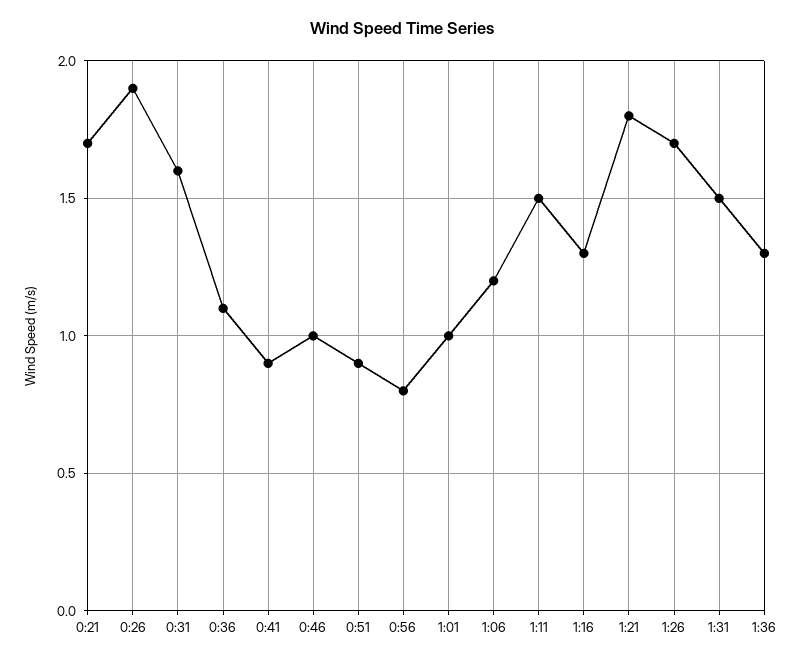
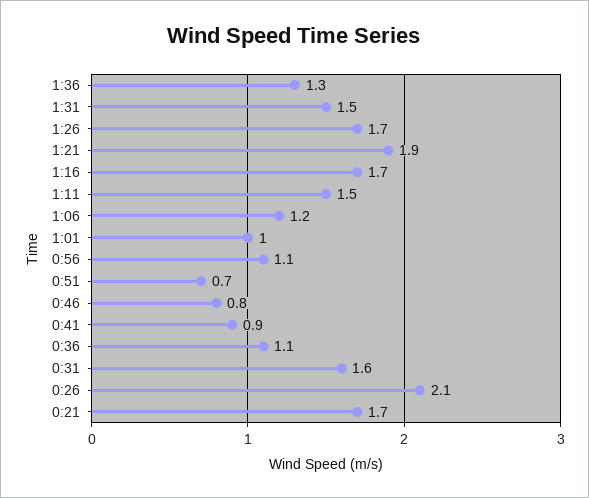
0:26: 1.9 -> 2.1
0:46: 1 -> 0.8
0:51: 0.9 -> 0.7
0:56: 0.8 -> 1.1
1:16: 1.3 -> 1.7
1:21: 1.8 -> 1.9

